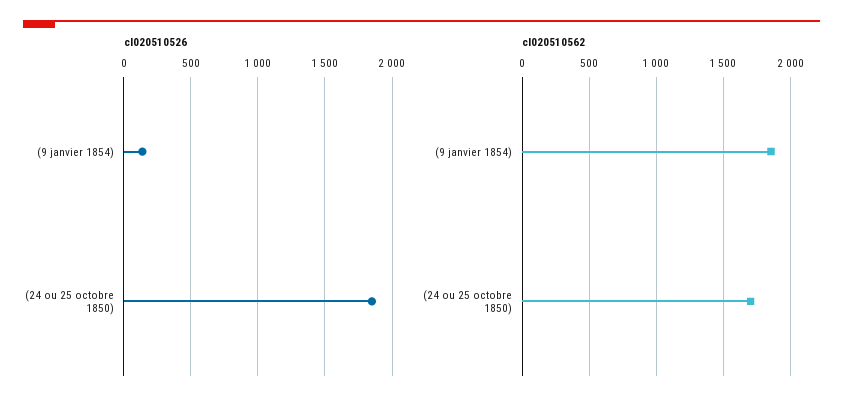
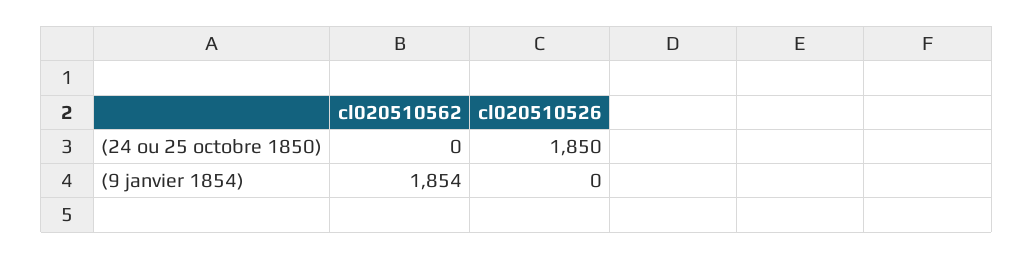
cl020510526, (9 janvier 1854): 150 -> 0
cl020510562, (24 ou 25 octobre 1850): 1700 -> 0

